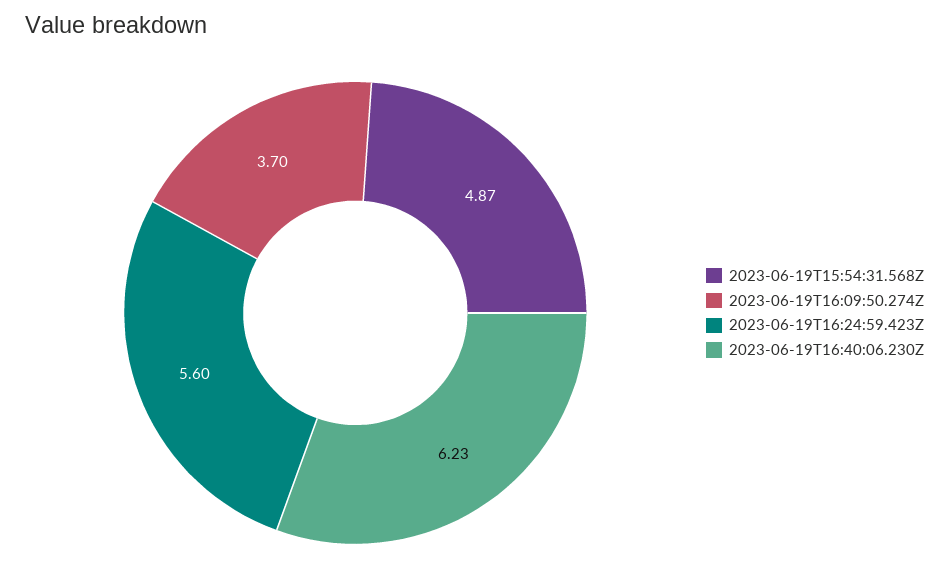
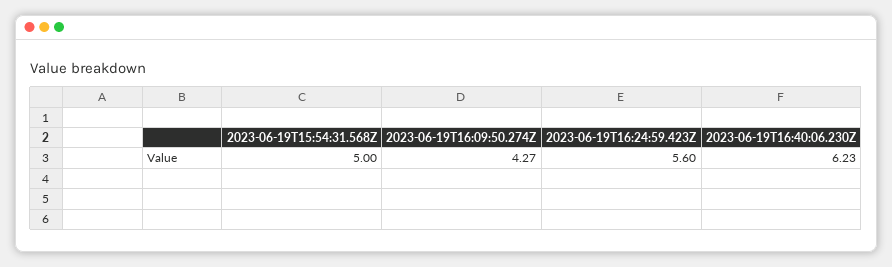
2023-06-19T15:54:31.568Z: 4.87 -> 5
2023-06-19T16:09:50.274Z: 3.7 -> 4.27

